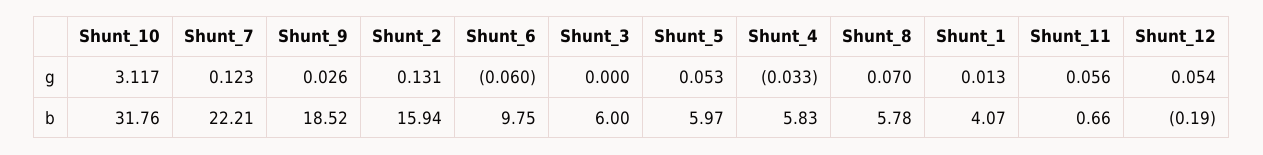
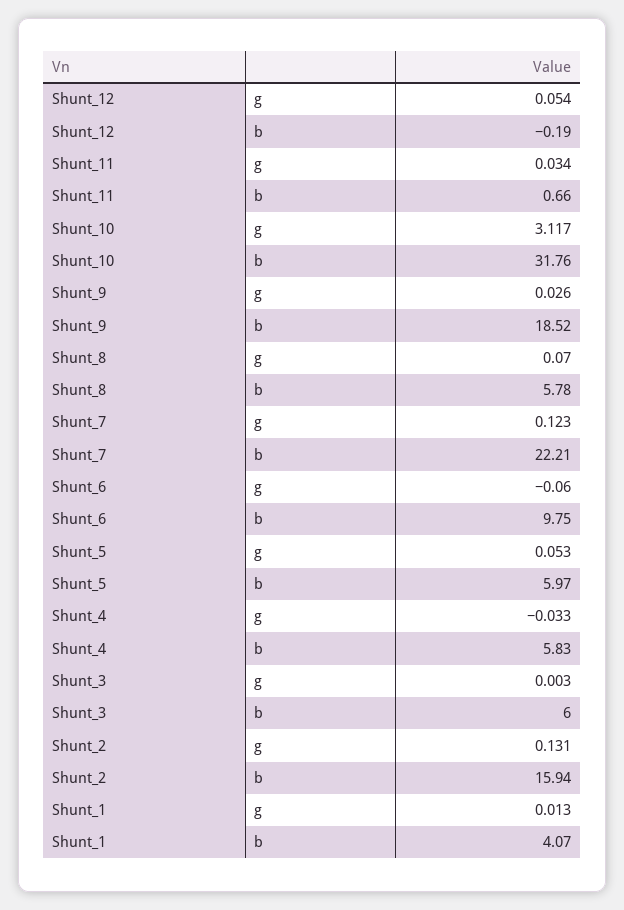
Shunt_3, g: 0 -> 0.003
Shunt_11, g: 0.056 -> 0.034

